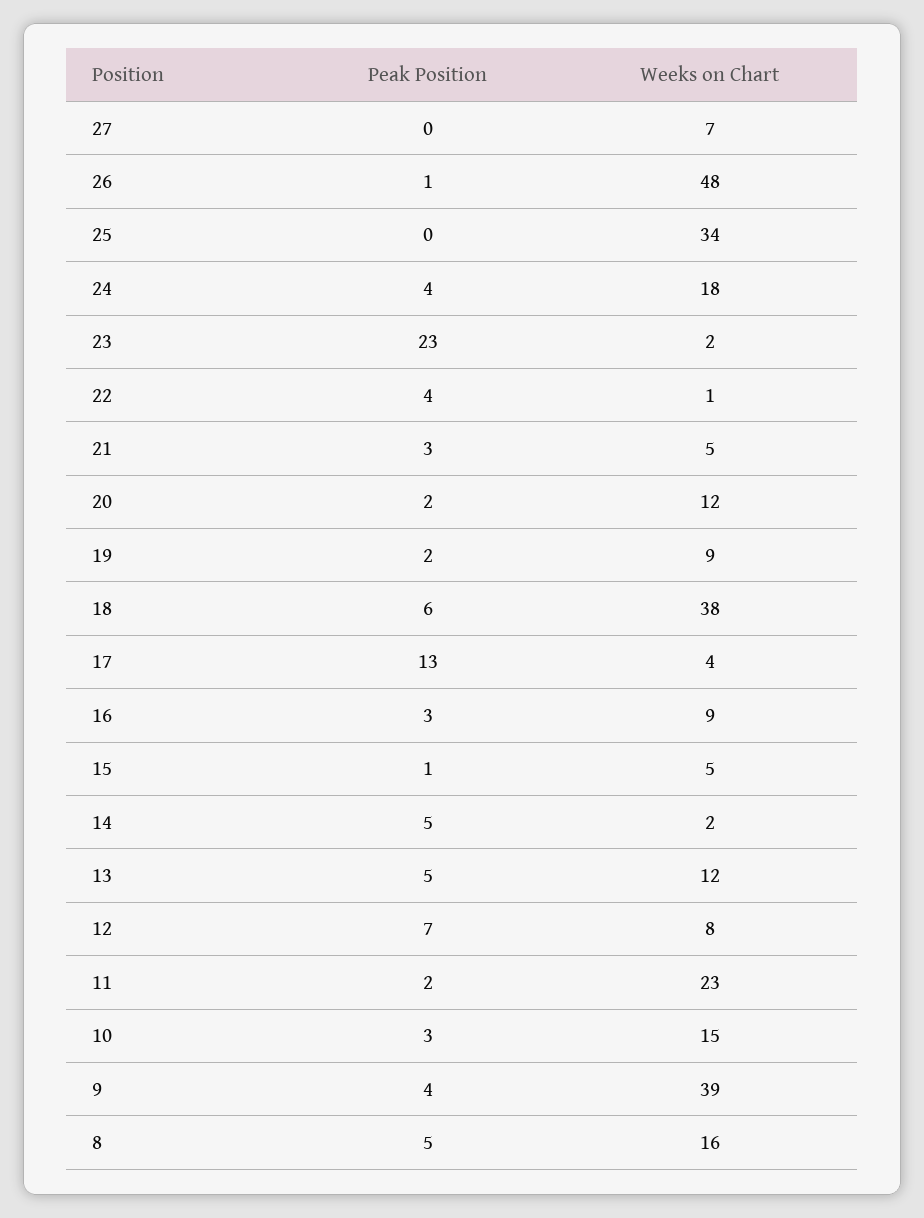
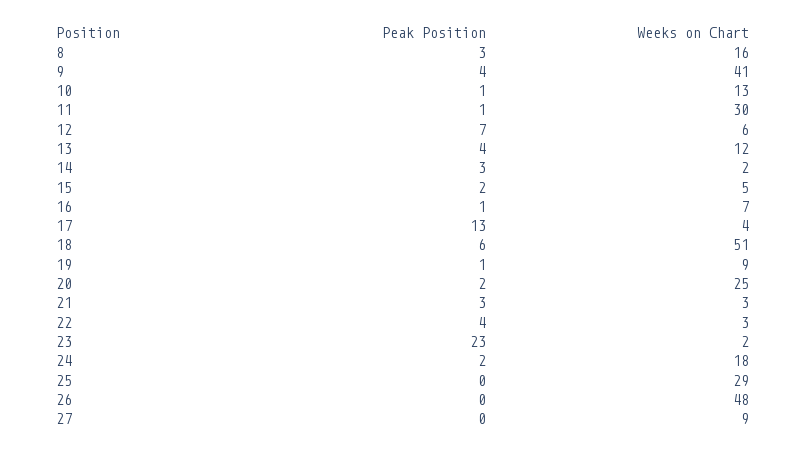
Weeks on Chart, 27: 7 -> 9
Peak Position, 26: 1 -> 0
Weeks on Chart, 25: 34 -> 29
Peak Position, 24: 4 -> 2
Weeks on Chart, 22: 1 -> 3
Weeks on Chart, 21: 5 -> 3
Weeks on Chart, 20: 12 -> 25
Peak Position, 19: 2 -> 1
Weeks on Chart, 18: 38 -> 51
Peak Position, 16: 3 -> 1
Weeks on Chart, 16: 9 -> 7
Peak Position, 15: 1 -> 2
Peak Position, 14: 5 -> 3
Peak Position, 13: 5 -> 4
Weeks on Chart, 12: 8 -> 6
Peak Position, 11: 2 -> 1
Weeks on Chart, 11: 23 -> 30
Peak Position, 10: 3 -> 1
Weeks on Chart, 10: 15 -> 13
Weeks on Chart, 9: 39 -> 41
Peak Position, 8: 5 -> 3

